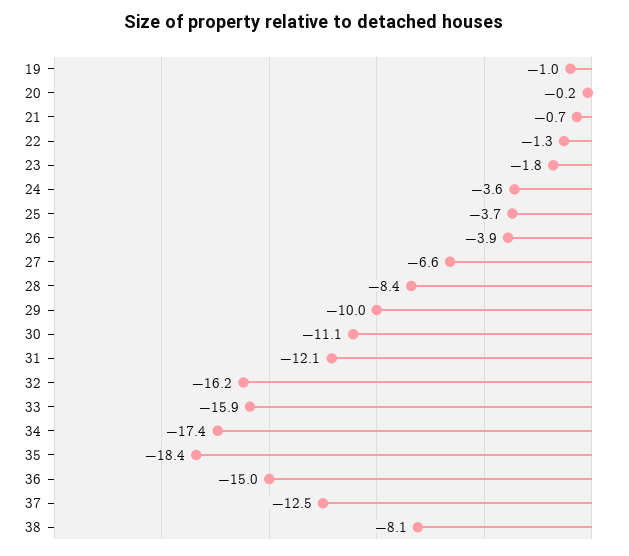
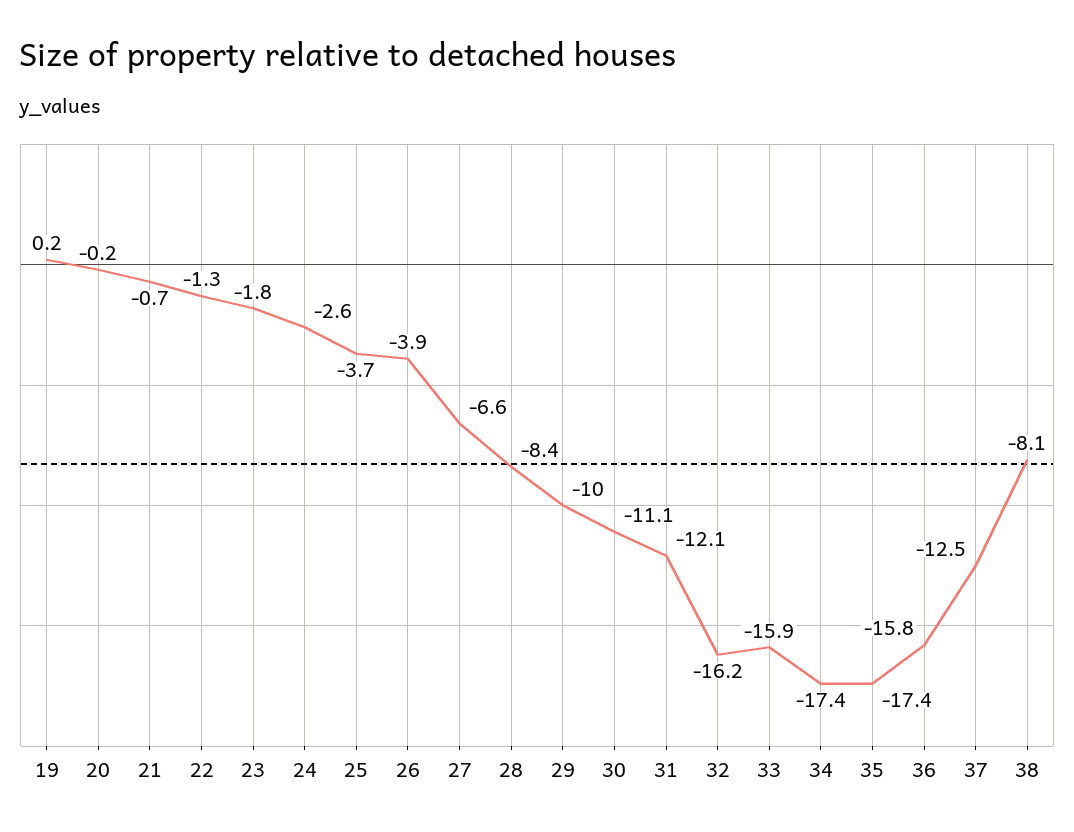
19: -1 -> 0.2
24: -3.6 -> -2.6
35: -18.4 -> -17.4
36: -15 -> -15.8

